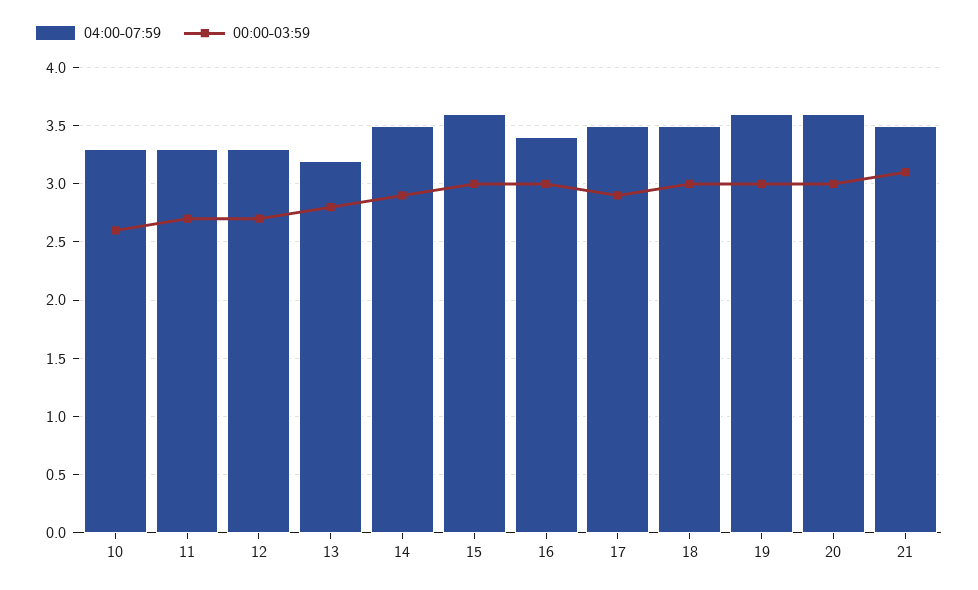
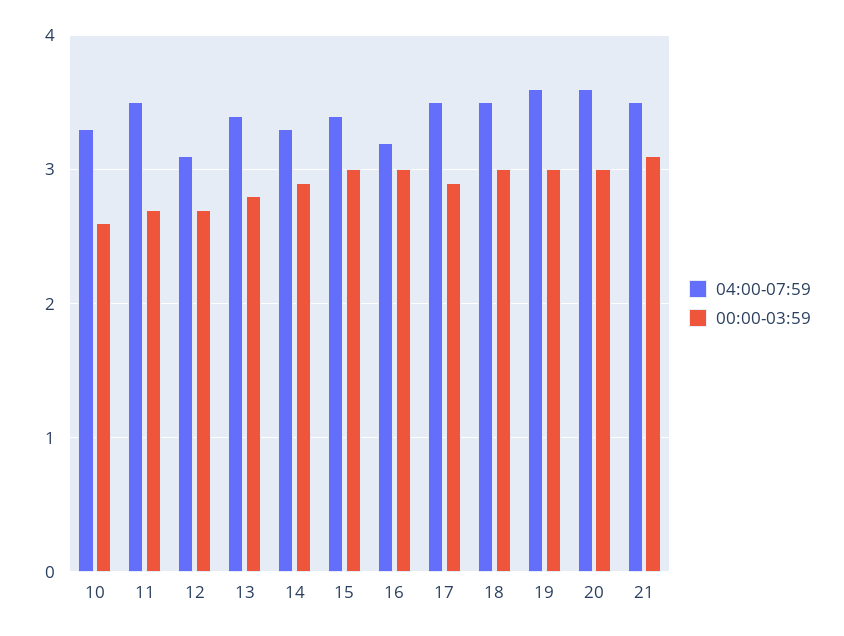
04:00-07:59, 11: 3.3 -> 3.5
04:00-07:59, 12: 3.3 -> 3.1
04:00-07:59, 13: 3.2 -> 3.4
04:00-07:59, 14: 3.5 -> 3.3
04:00-07:59, 15: 3.6 -> 3.4
04:00-07:59, 16: 3.4 -> 3.2

